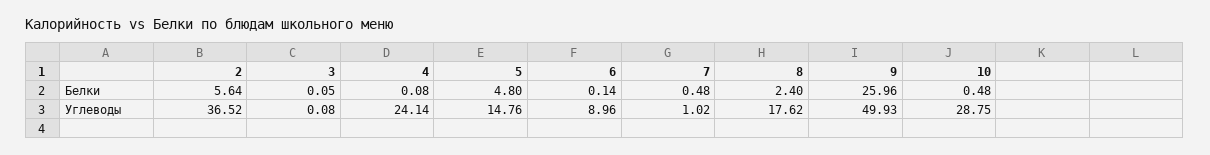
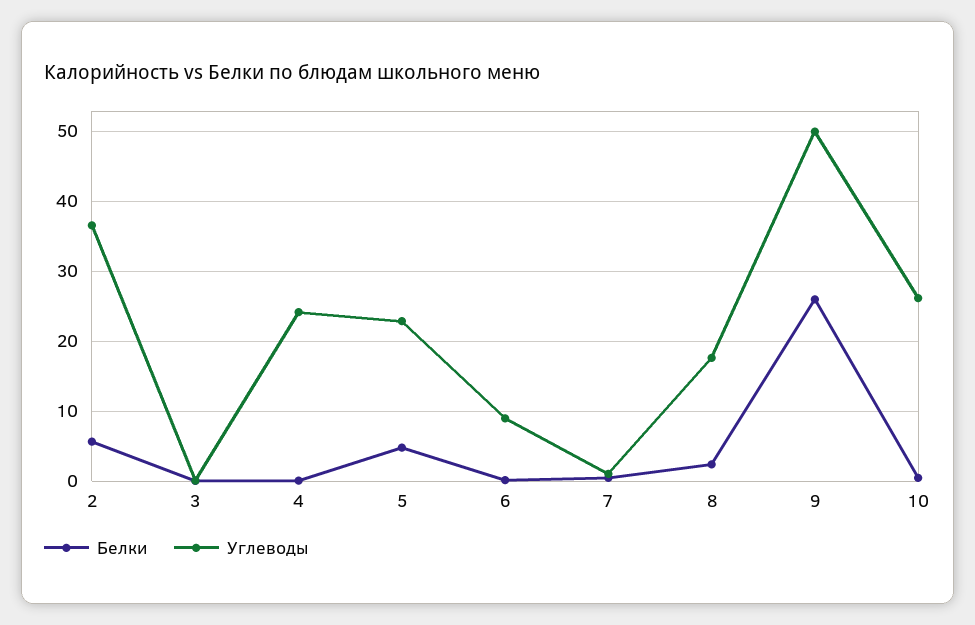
Углеводы, 5: 14.76 -> 23
Углеводы, 10: 28.75 -> 26

